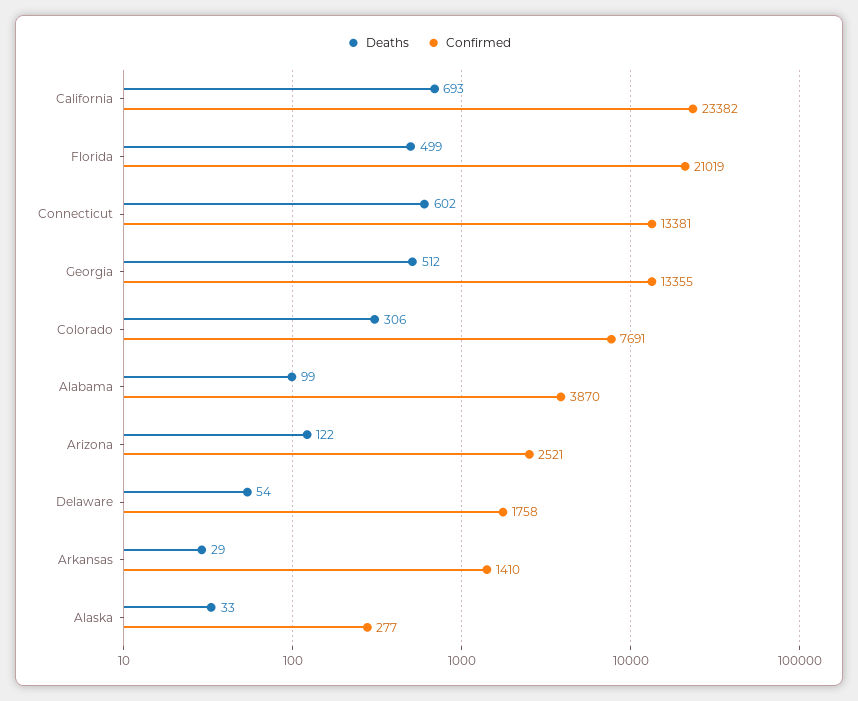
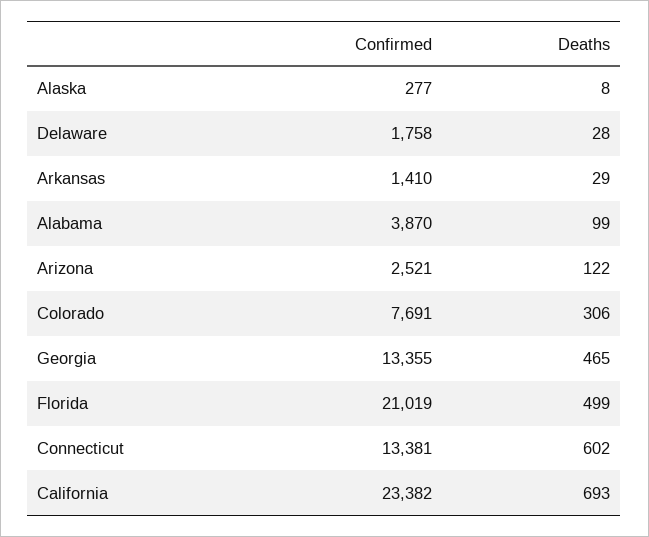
Deaths, Georgia: 512 -> 465
Deaths, Delaware: 54 -> 28
Deaths, Alaska: 33 -> 8

